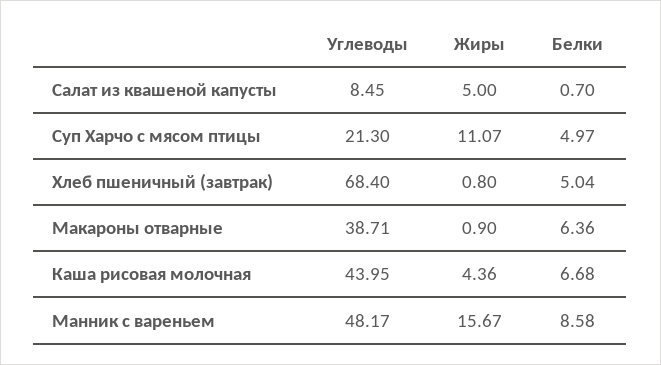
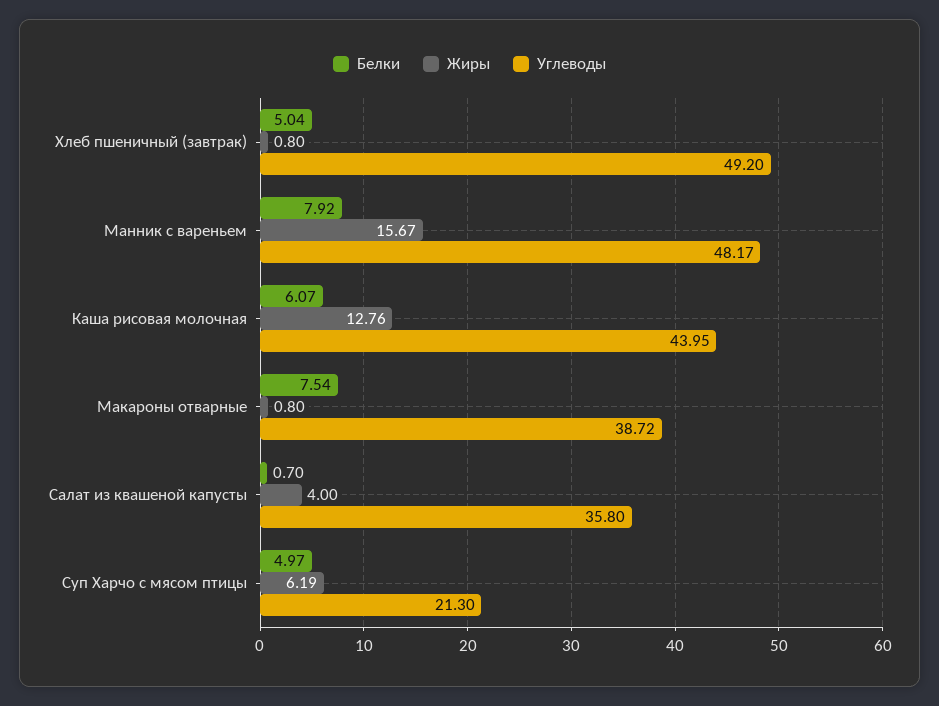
Углеводы, Салат из квашеной капусты: 8.45 -> 35.8
Жиры, Салат из квашеной капусты: 5 -> 4
Жиры, Суп Харчо с мясом птицы: 11.07 -> 6.19
Углеводы, Хлеб пшеничный (завтрак): 68.4 -> 49.2
Углеводы, Макароны отварные: 38.71 -> 38.72
Жиры, Макароны отварные: 0.9 -> 0.8
Белки, Макароны отварные: 6.36 -> 7.54
Жиры, Каша рисовая молочная: 4.36 -> 12.76
Белки, Каша рисовая молочная: 6.68 -> 6.07
Белки, Манник с вареньем: 8.58 -> 7.92

